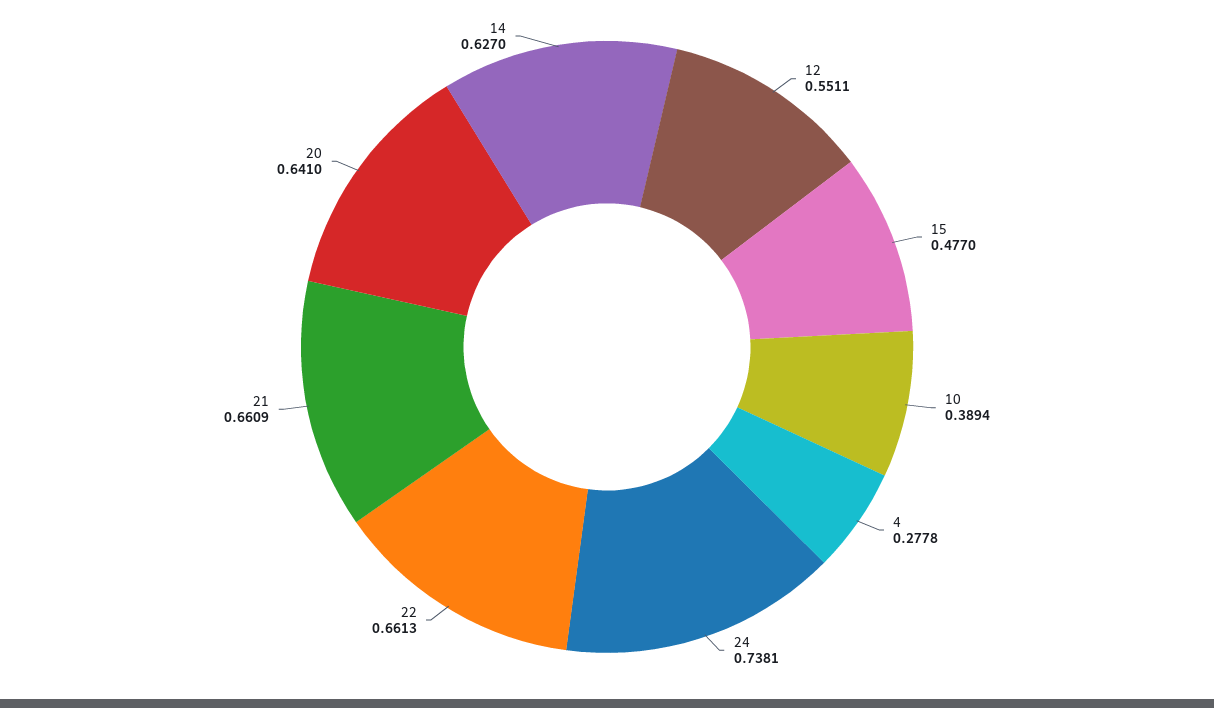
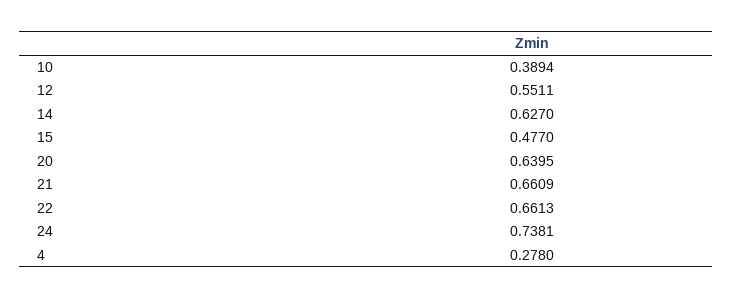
4: 0.2778 -> 0.278
20: 0.641 -> 0.6395

